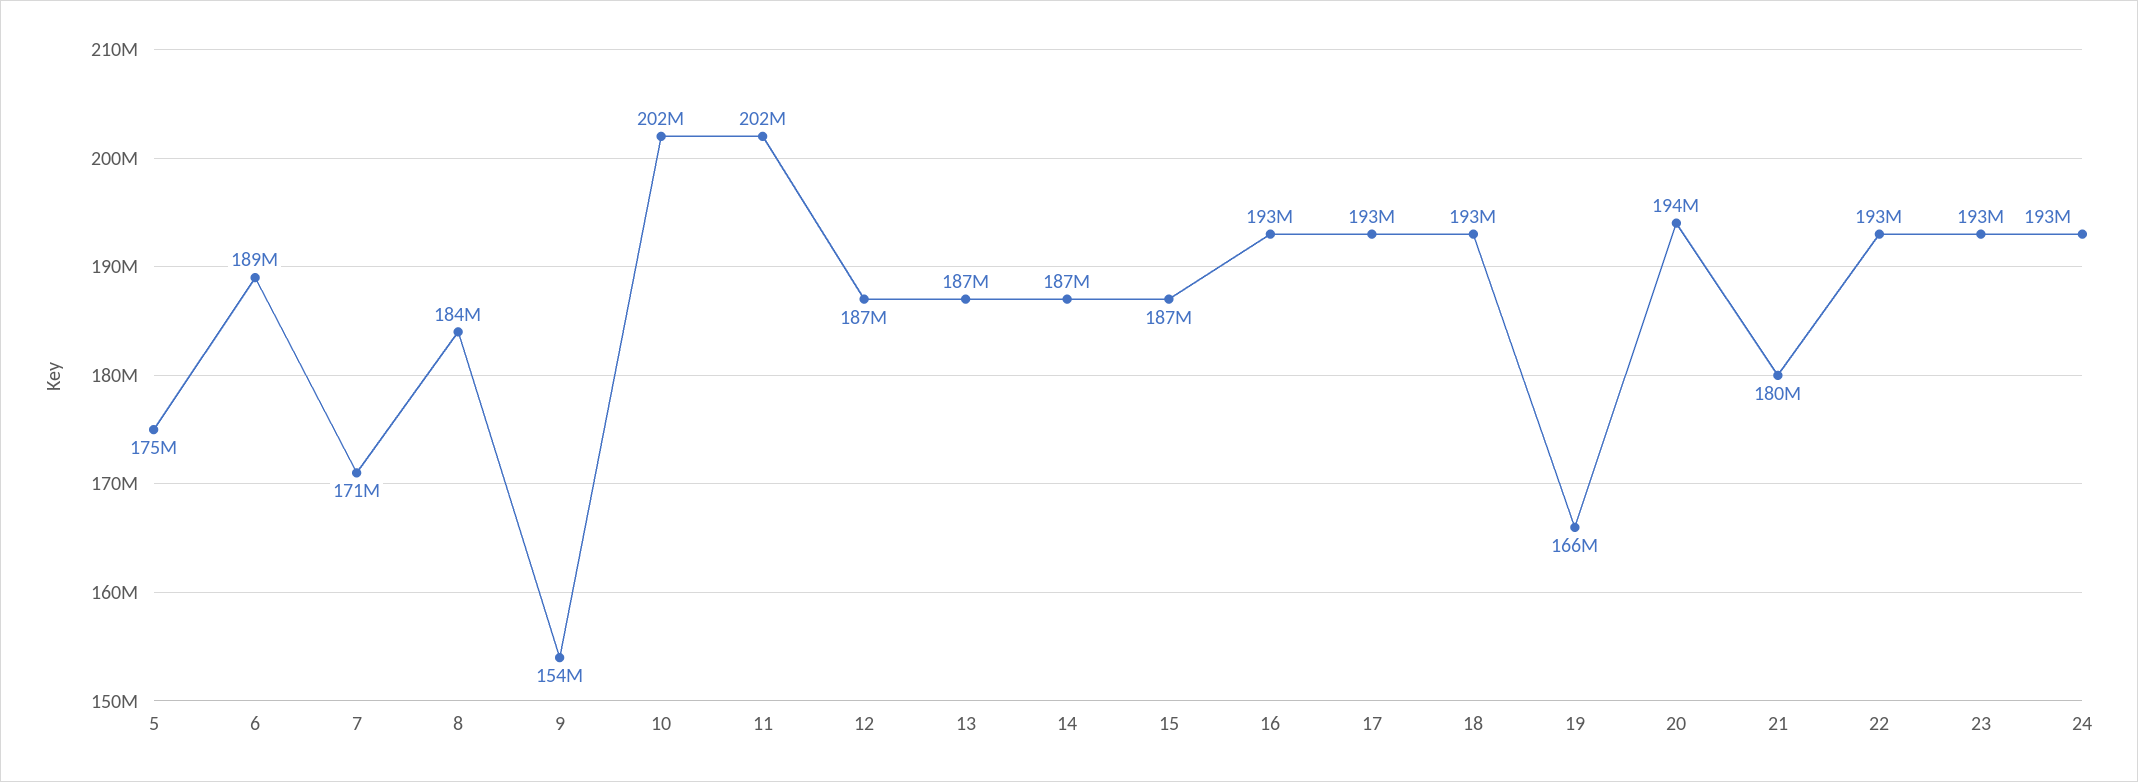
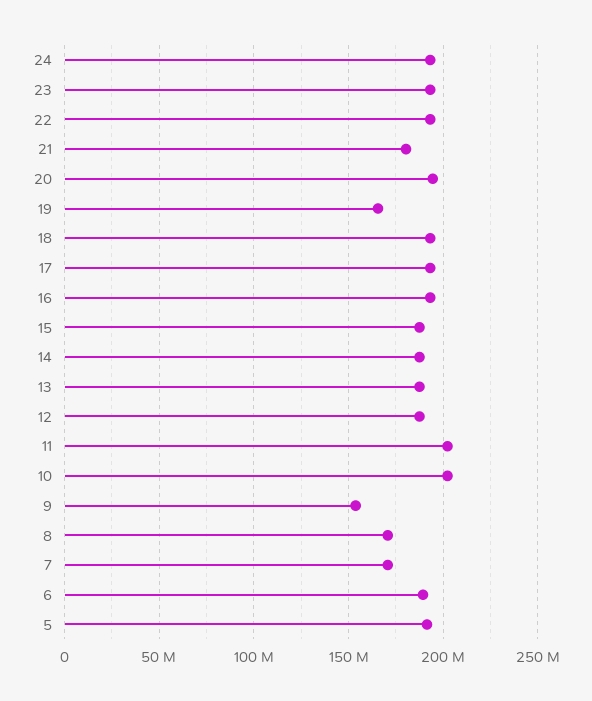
5: 175000000 -> 190000000
8: 184000000 -> 170000000

